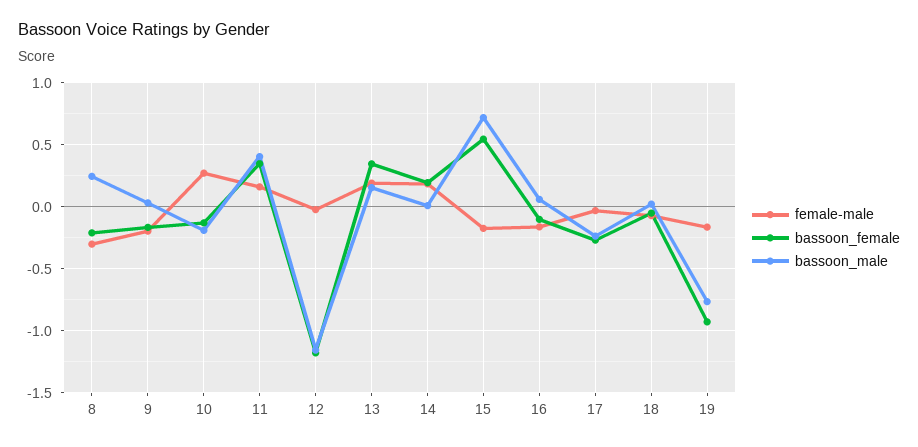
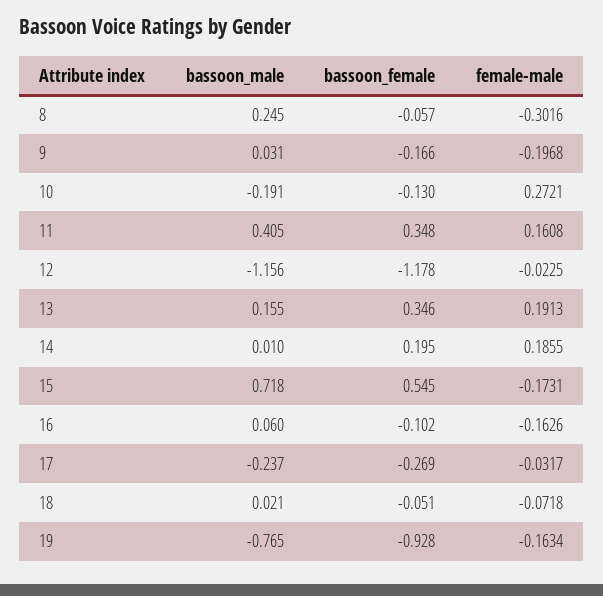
bassoon_female, 8: -0.2 -> -0.057

